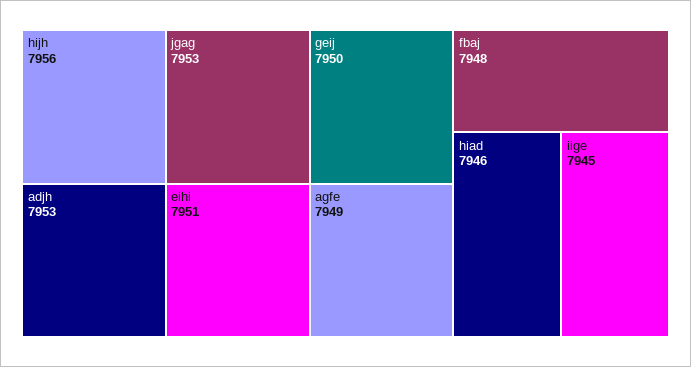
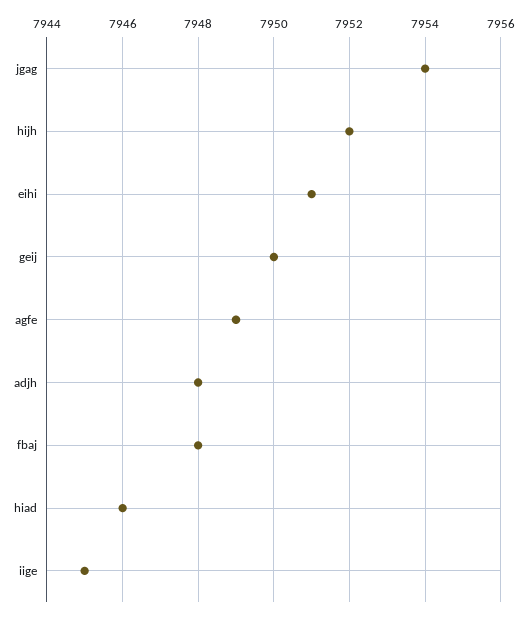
hijh: 7956 -> 7952
jgag: 7953 -> 7954
adjh: 7953 -> 7948

